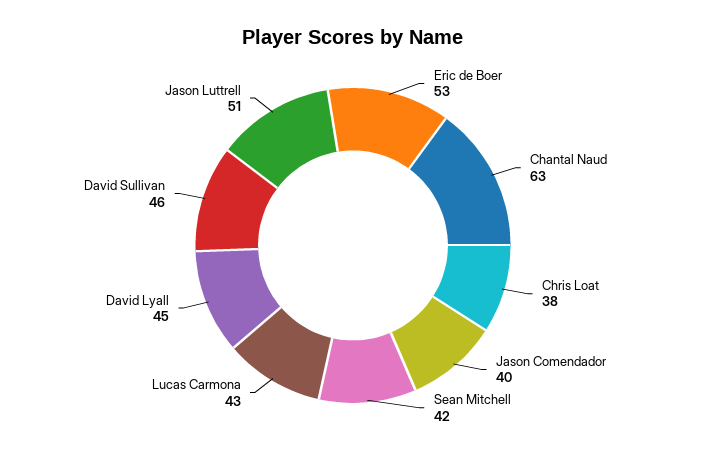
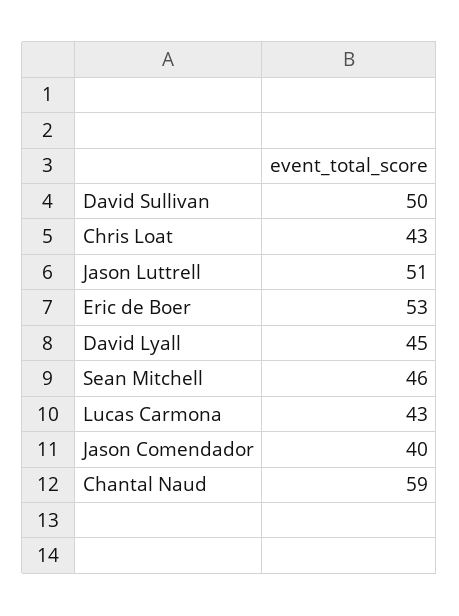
Chantal Naud: 63 -> 59
Chris Loat: 38 -> 43
Sean Mitchell: 42 -> 46
David Sullivan: 46 -> 50

